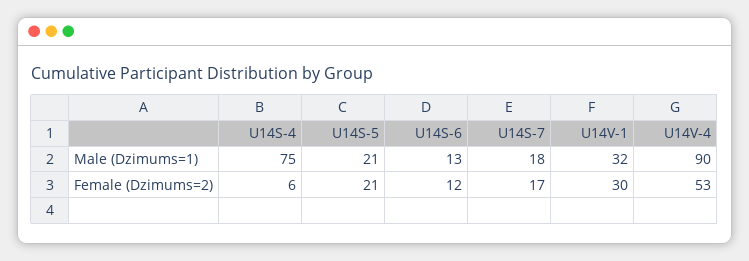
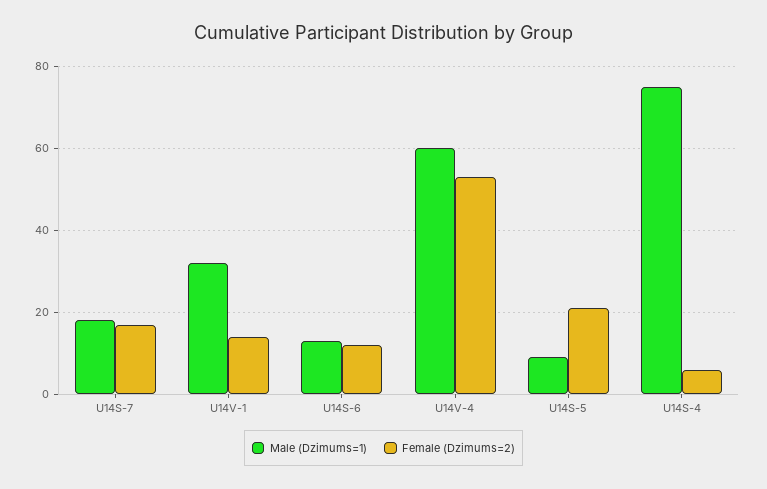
Male (Dzimums=1), U14S-5: 21 -> 10
Male (Dzimums=1), U14V-4: 90 -> 60
Female (Dzimums=2), U14V-1: 30 -> 15

